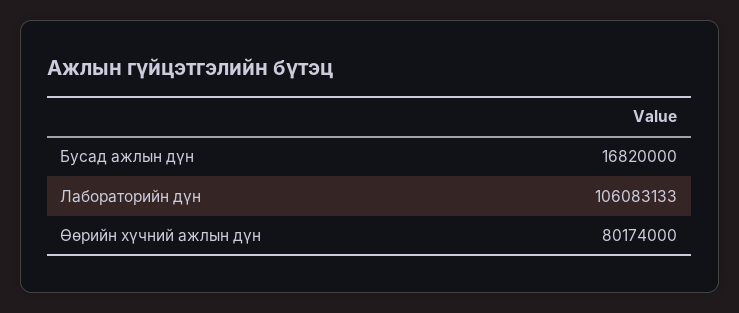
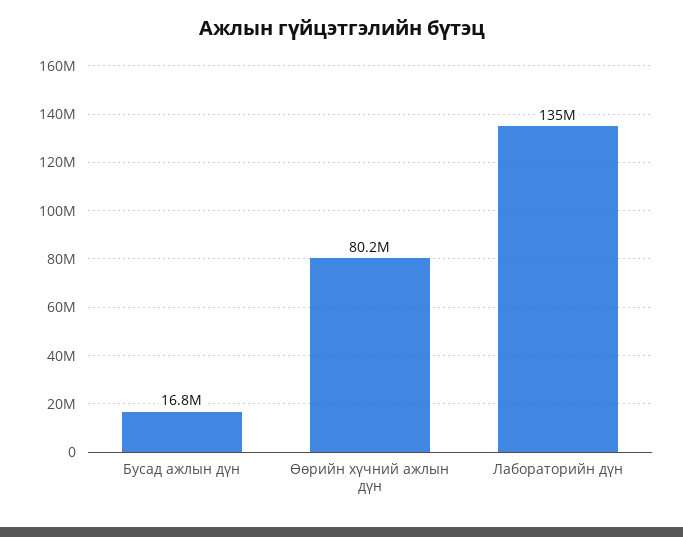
Лабораторийн дүн: 106083133 -> 135000000

